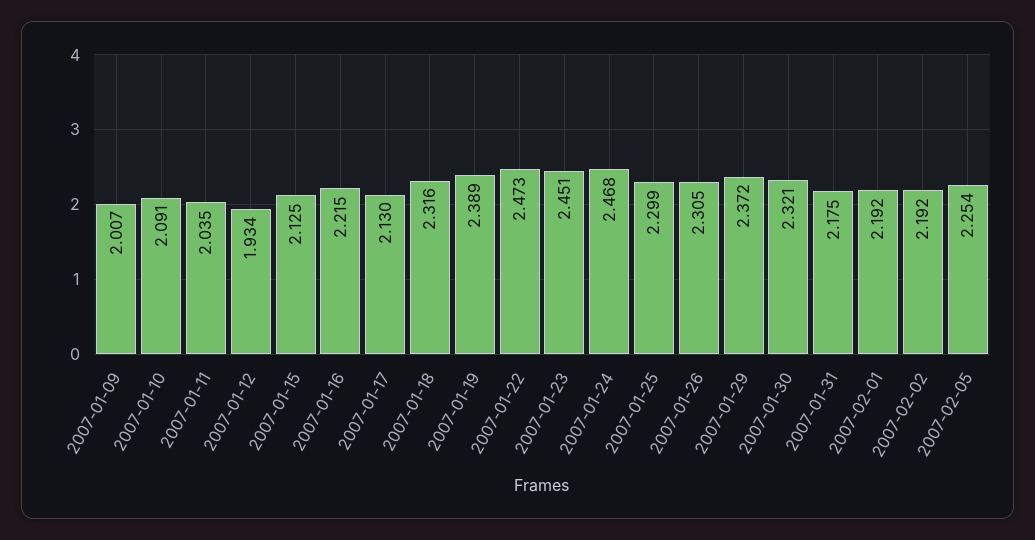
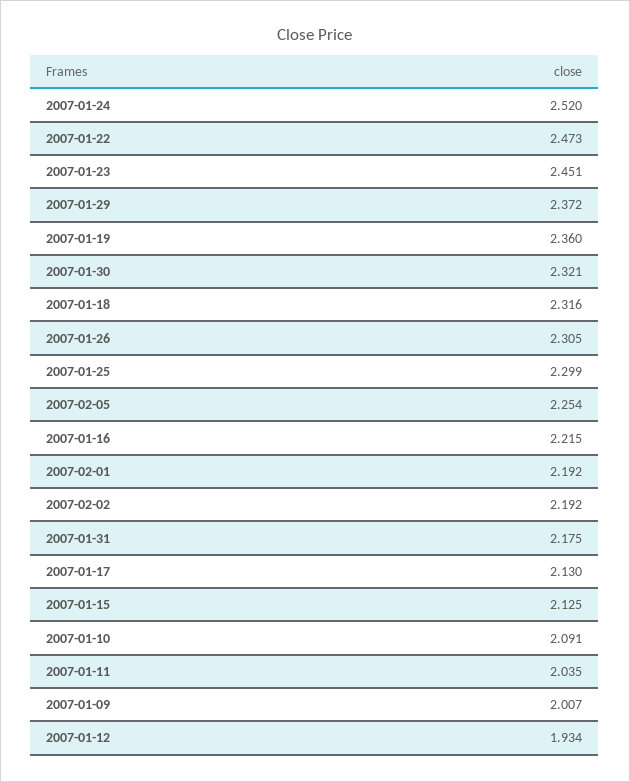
2007-01-19: 2.389 -> 2.36
2007-01-24: 2.468 -> 2.52

